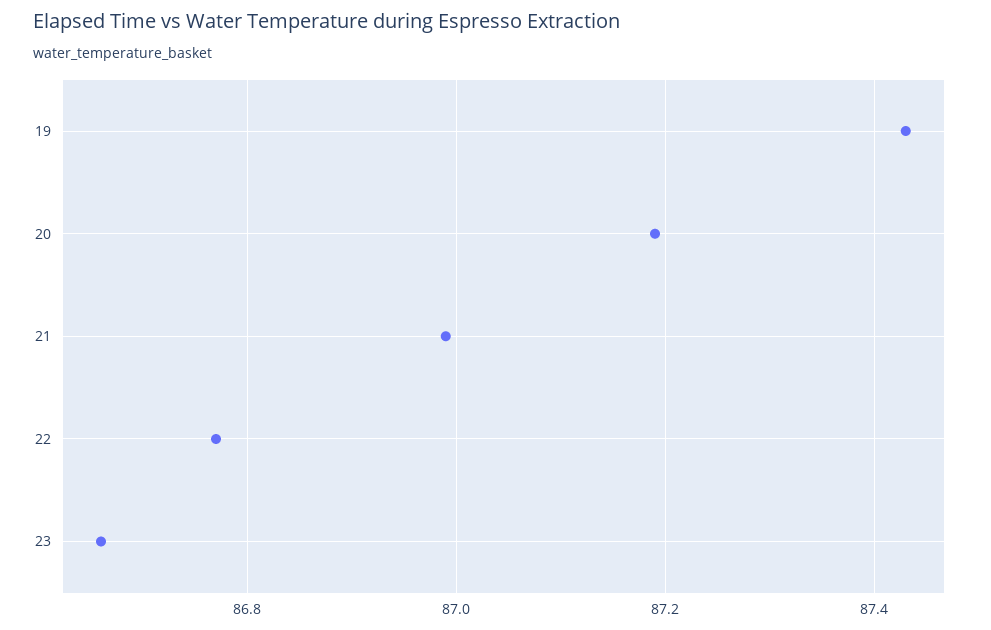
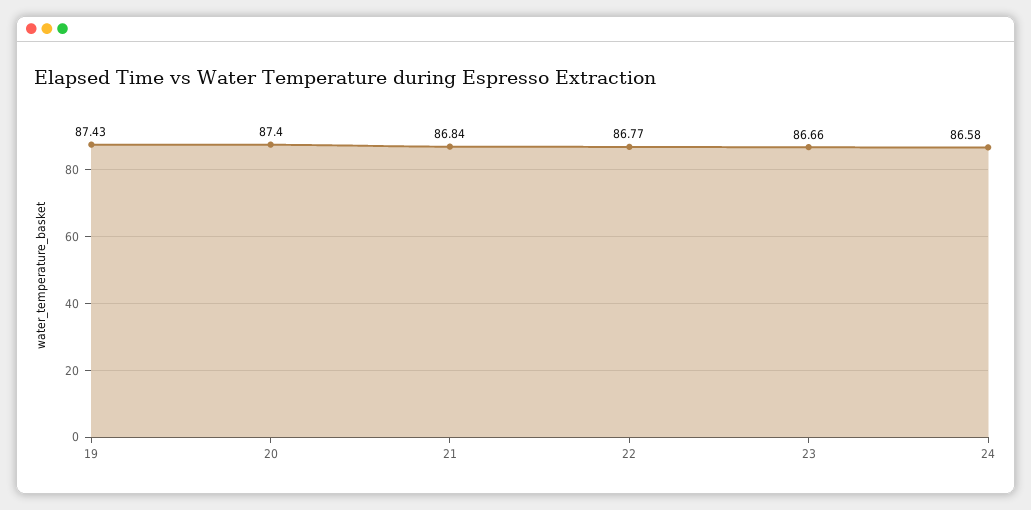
20: 87.2 -> 87.4
21: 87 -> 86.84
24: none -> 86.58

